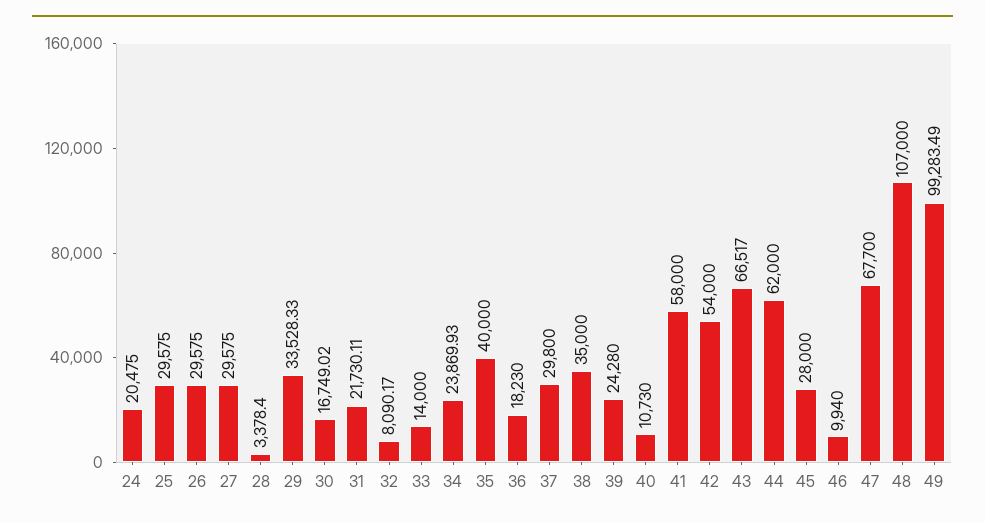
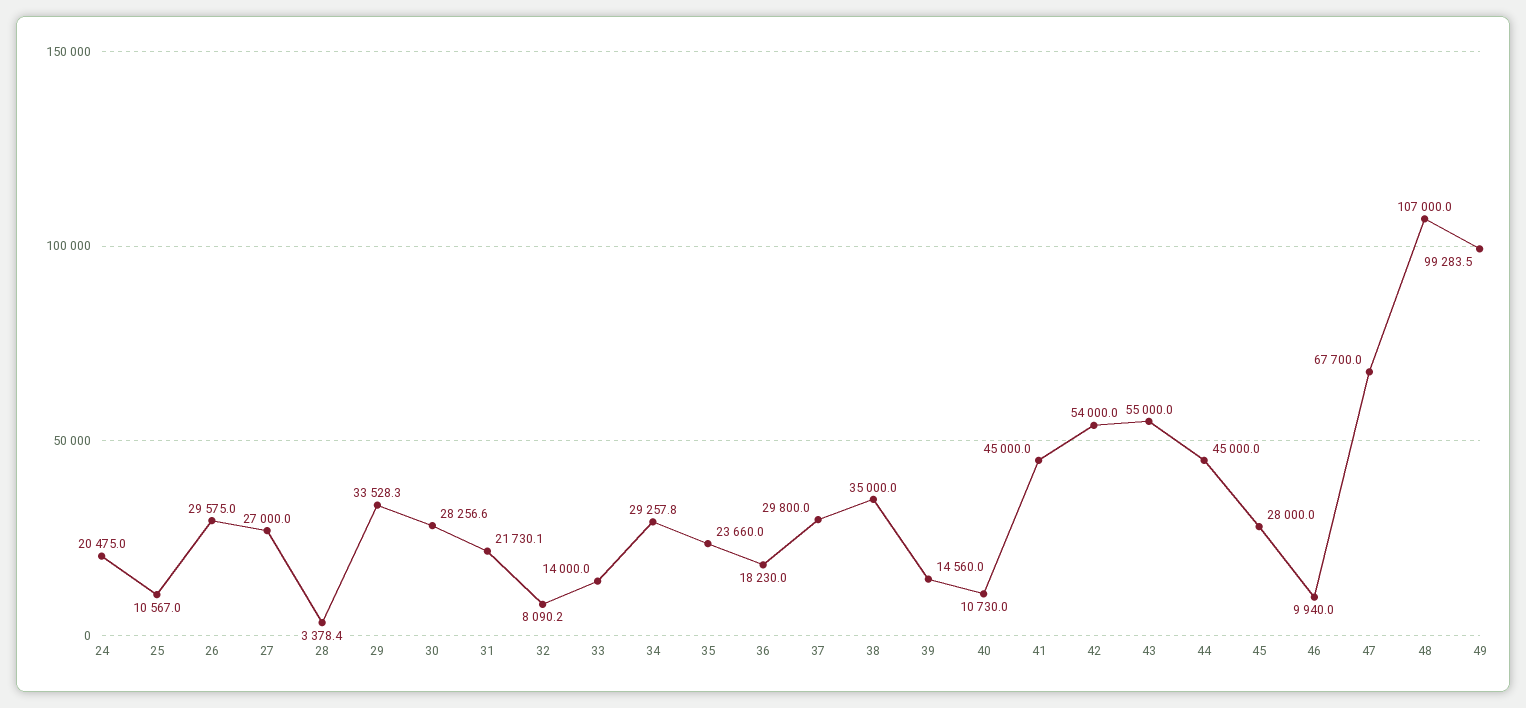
25: 29575 -> 10567
27: 29575 -> 27000
30: 16749.02 -> 28256.6
34: 23869.93 -> 29257.8
35: 40000 -> 23660
39: 24280 -> 14560
41: 58000 -> 45000
43: 66517 -> 55000
44: 62000 -> 45000

